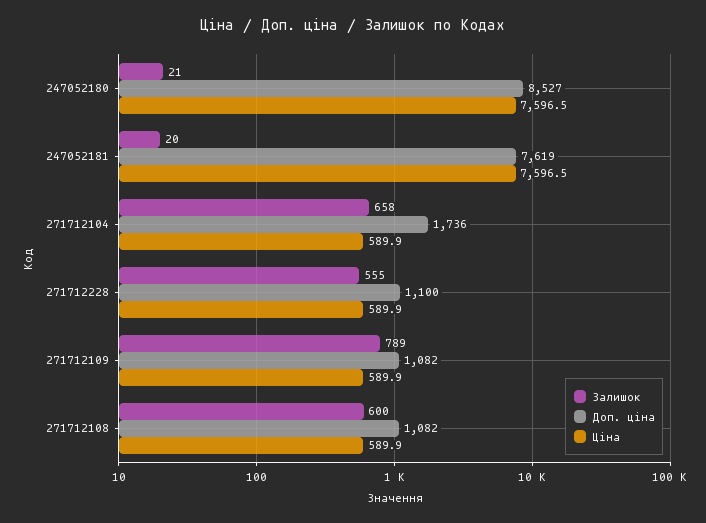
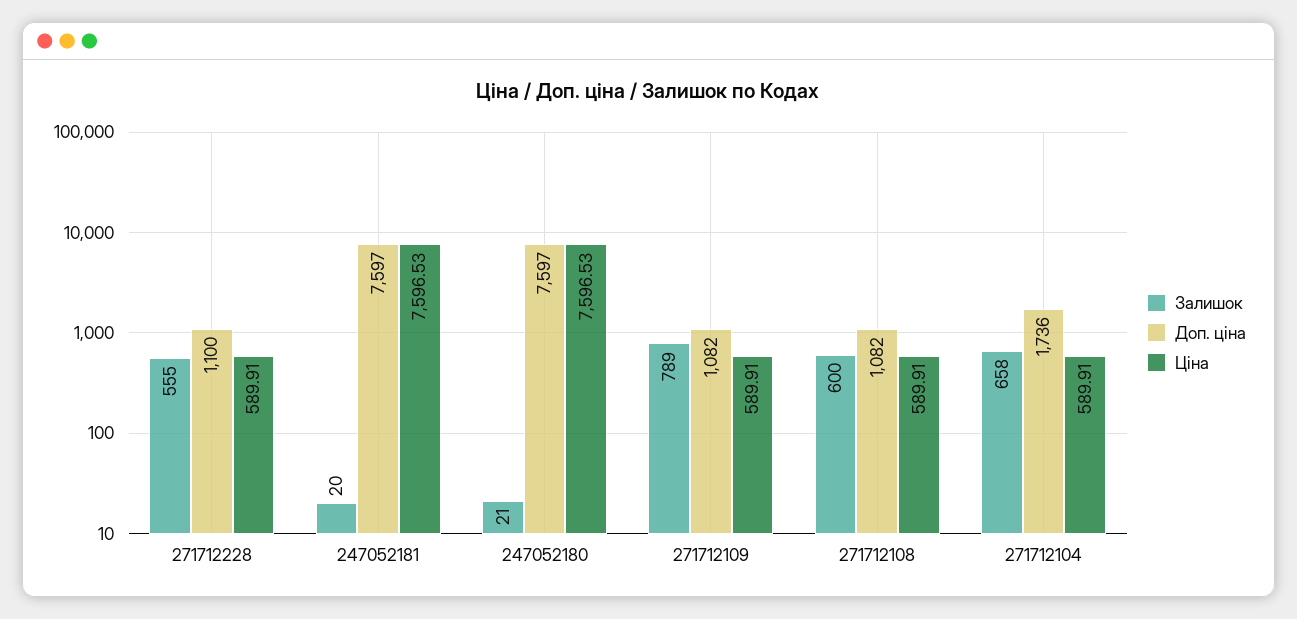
Доп. ціна, 247052180: 8527 -> 7597
Доп. ціна, 247052181: 7619 -> 7597

